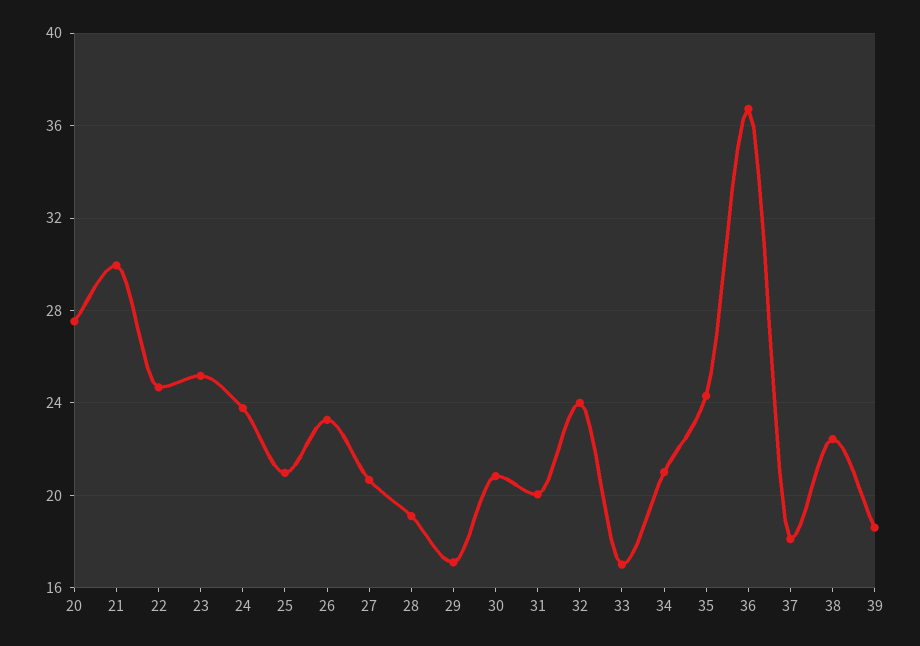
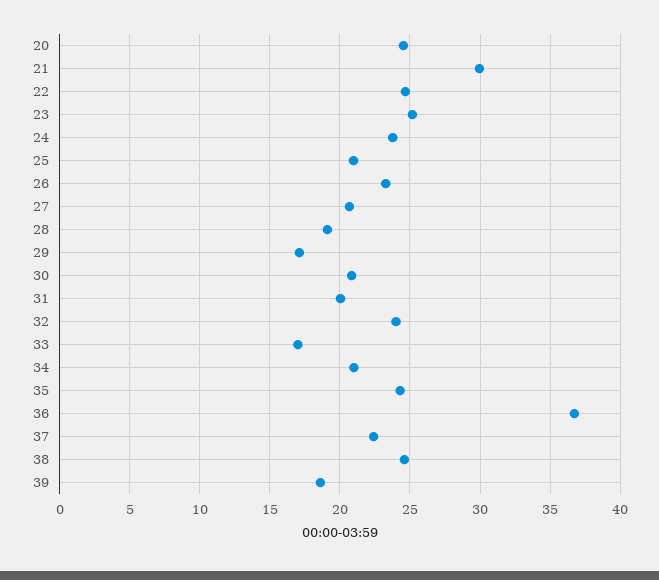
20: 27.5 -> 24.5
37: 18 -> 22.5
38: 22.5 -> 24.5

